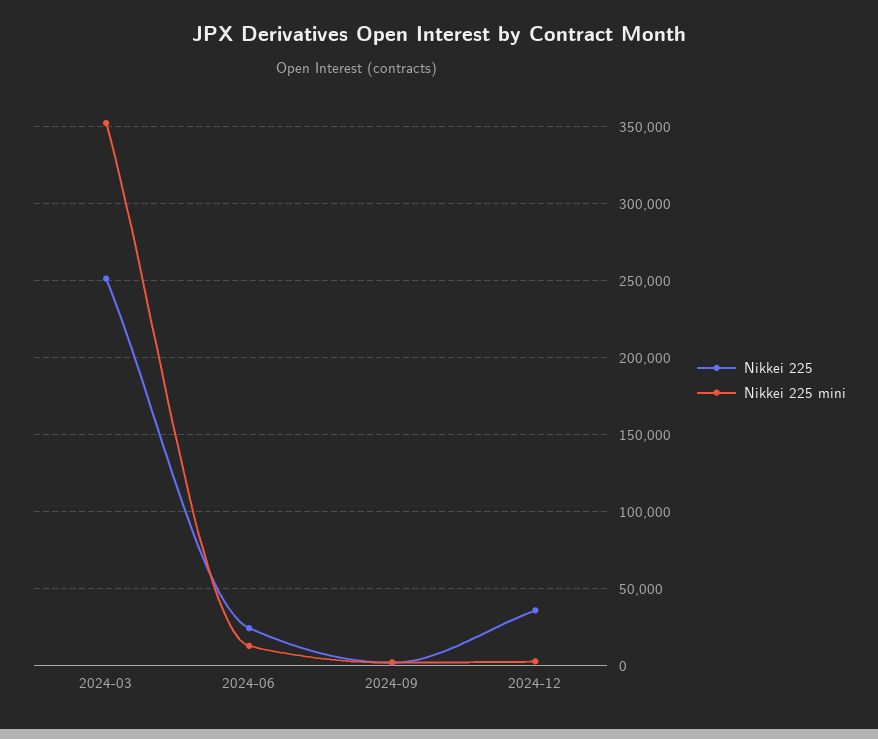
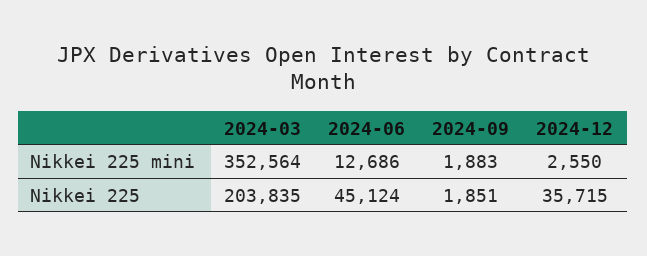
Nikkei 225, 2024-03: 250000 -> 203835
Nikkei 225, 2024-06: 25000 -> 45124

